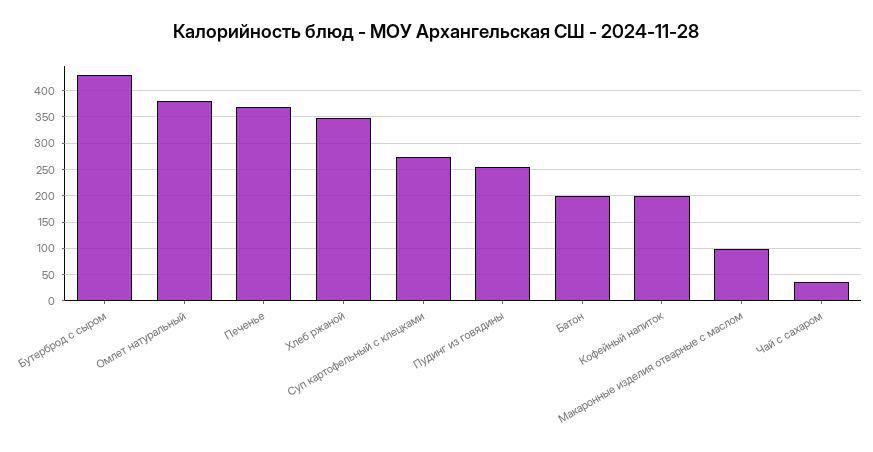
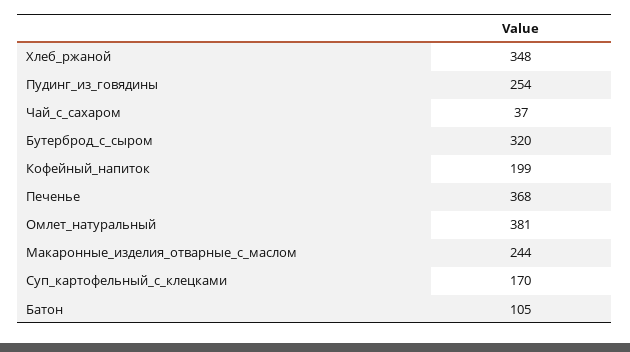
Бутерброд с сыром: 425 -> 320
Суп картофельный с клецками: 275 -> 170
Батон: 200 -> 105
Макаронные изделия отварные с маслом: 100 -> 244

